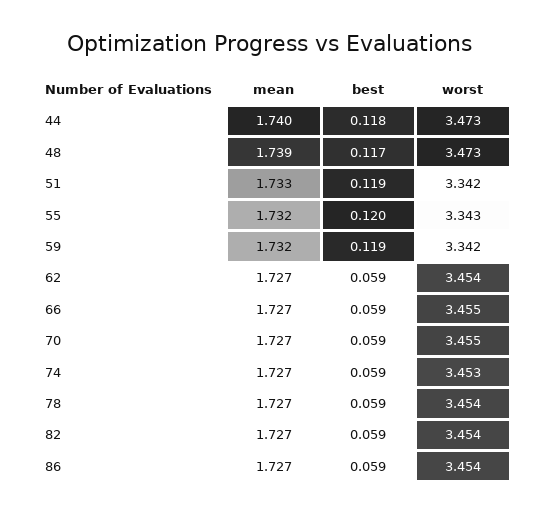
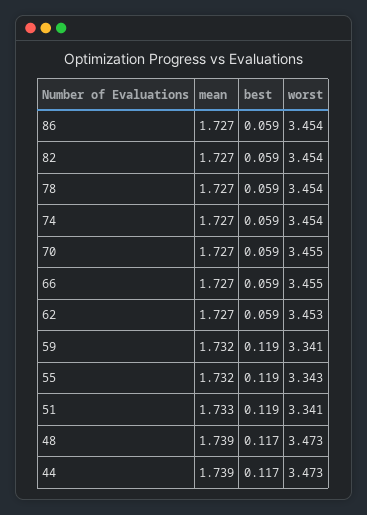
mean, 44: 1.74 -> 1.739
best, 44: 0.118 -> 0.117
worst, 51: 3.342 -> 3.341
best, 55: 0.12 -> 0.119
worst, 59: 3.342 -> 3.341
worst, 62: 3.454 -> 3.453
worst, 74: 3.453 -> 3.454

